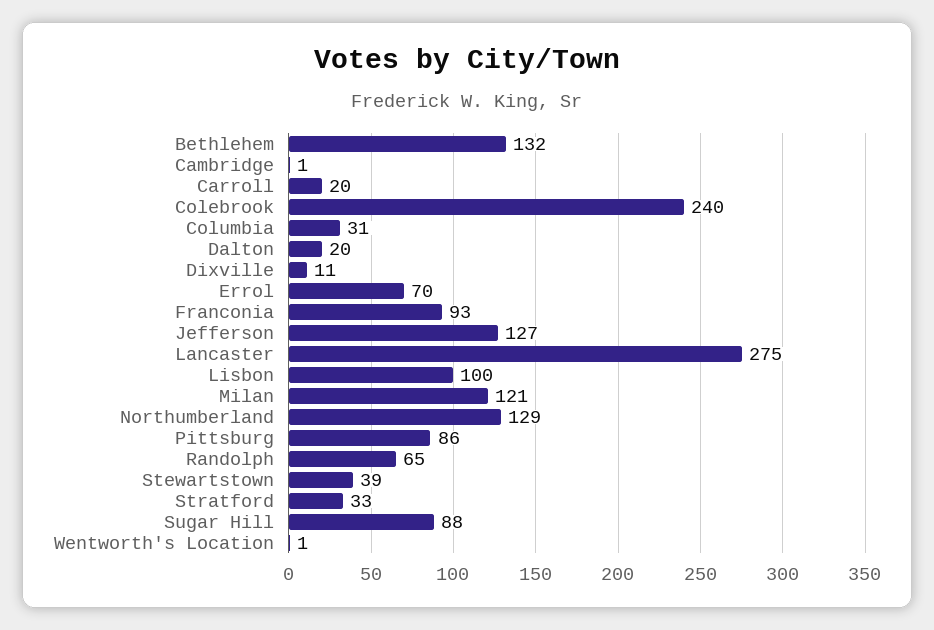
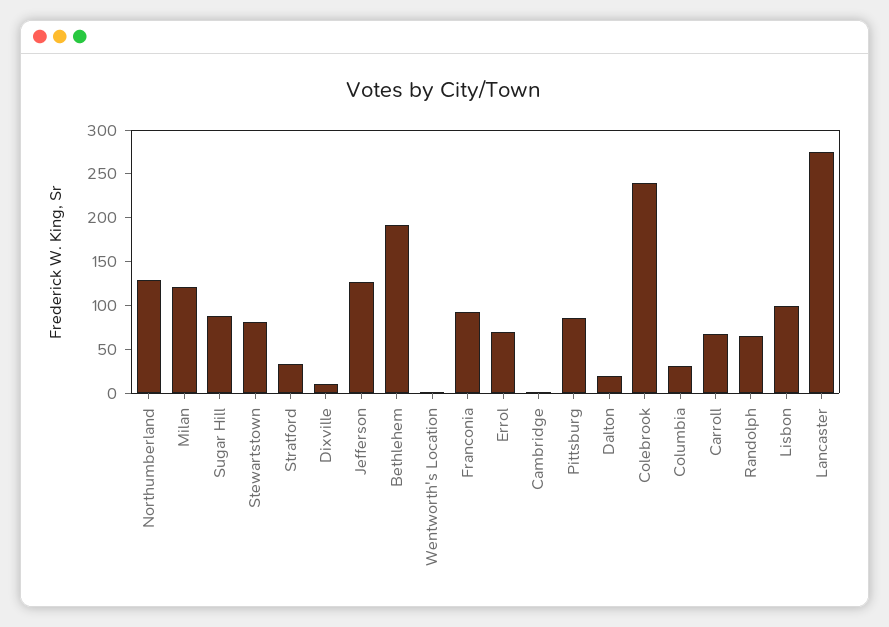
Bethlehem: 132 -> 190
Carroll: 20 -> 70
Stewartstown: 39 -> 80

